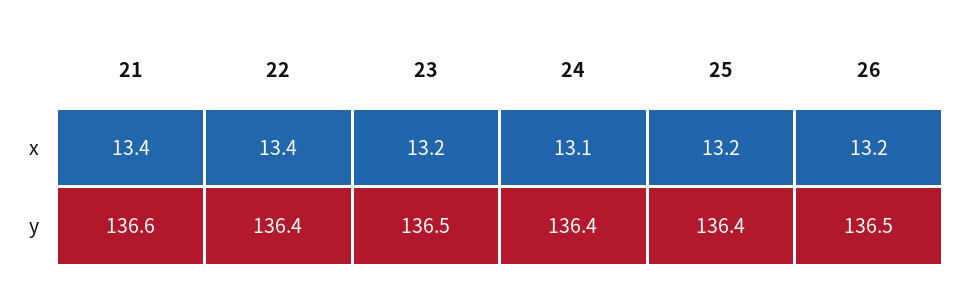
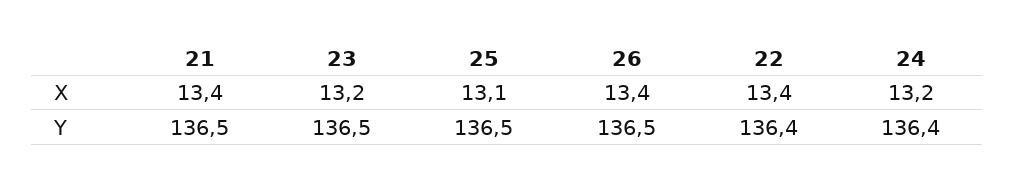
24, x: 13.1 -> 13.2
25, x: 13.2 -> 13.1
26, x: 13.2 -> 13.4
21, y: 136.6 -> 136.5
25, y: 136.4 -> 136.5

